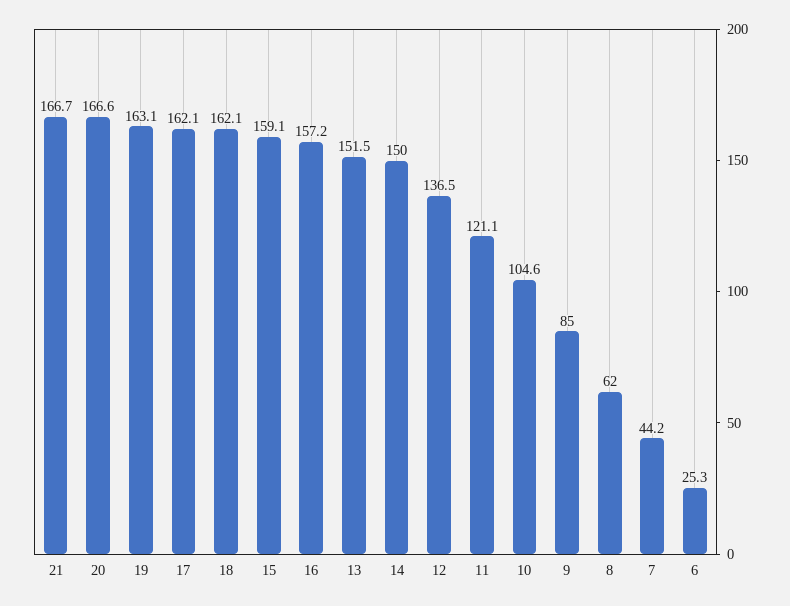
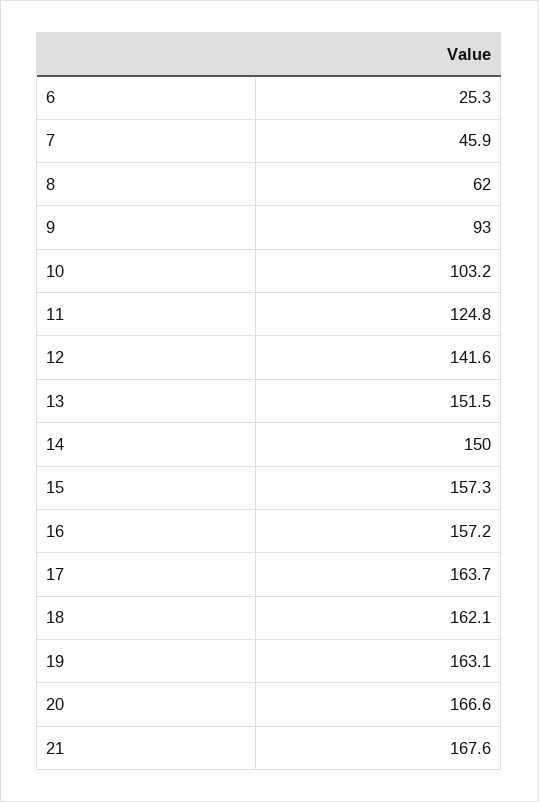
21: 166.7 -> 167.6
17: 162.1 -> 163.7
15: 159.1 -> 157.3
12: 136.5 -> 141.6
11: 121.1 -> 124.8
10: 104.6 -> 103.2
9: 85 -> 93
7: 44.2 -> 45.9

